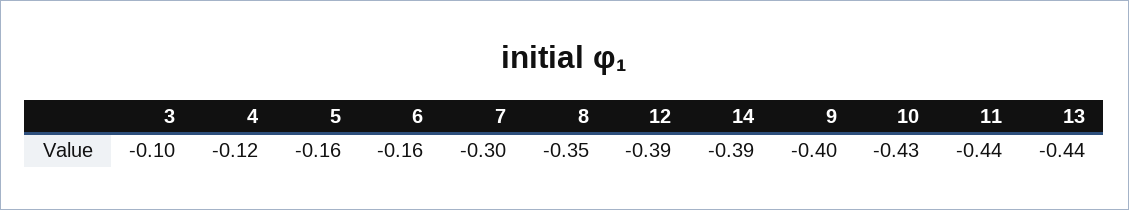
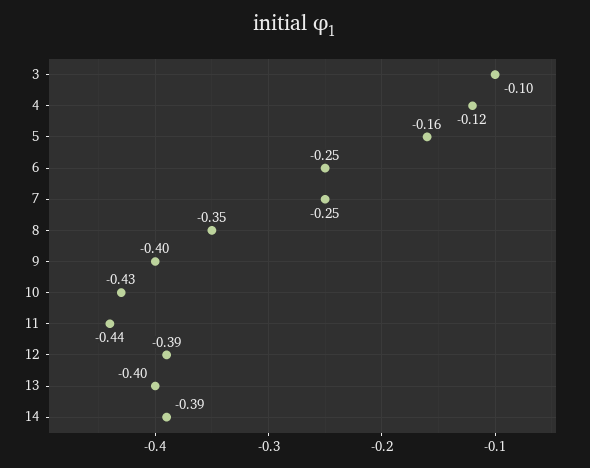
6: -0.16 -> -0.25
7: -0.3 -> -0.25
13: -0.44 -> -0.4

